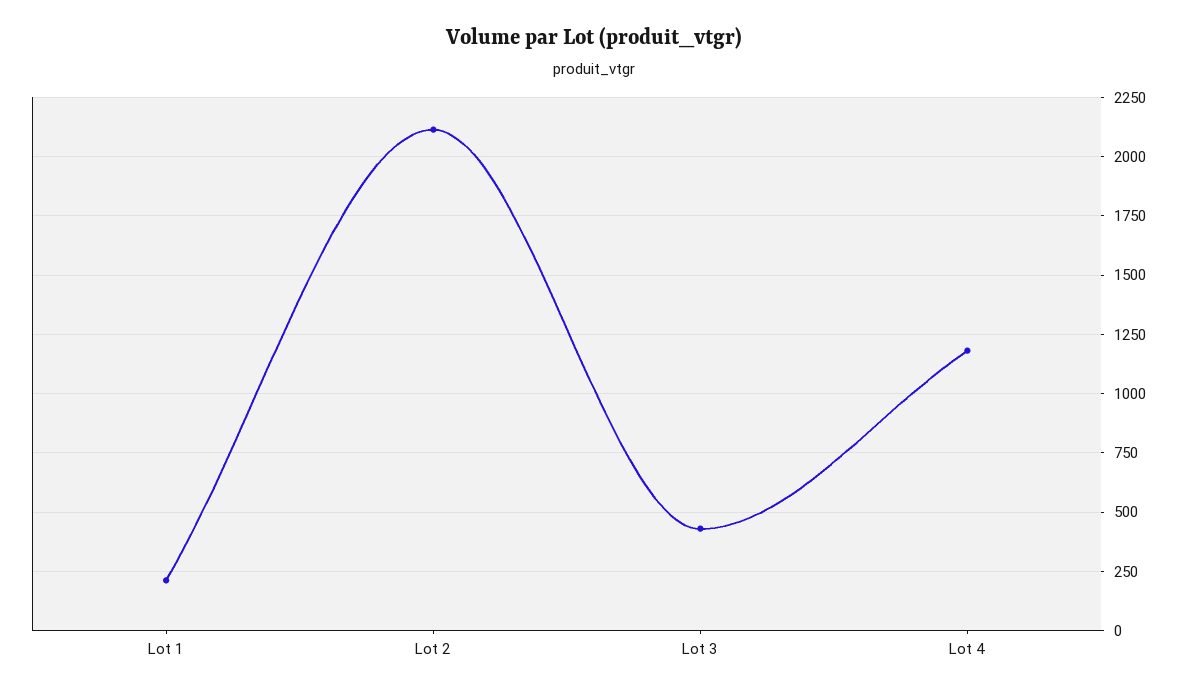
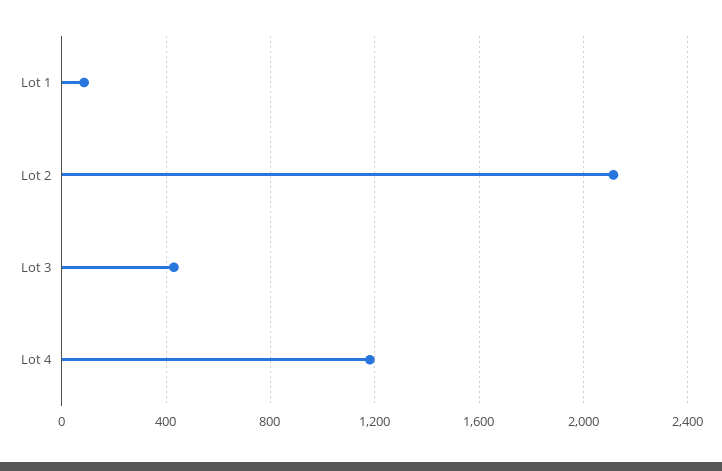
Lot 1: 200 -> 100

